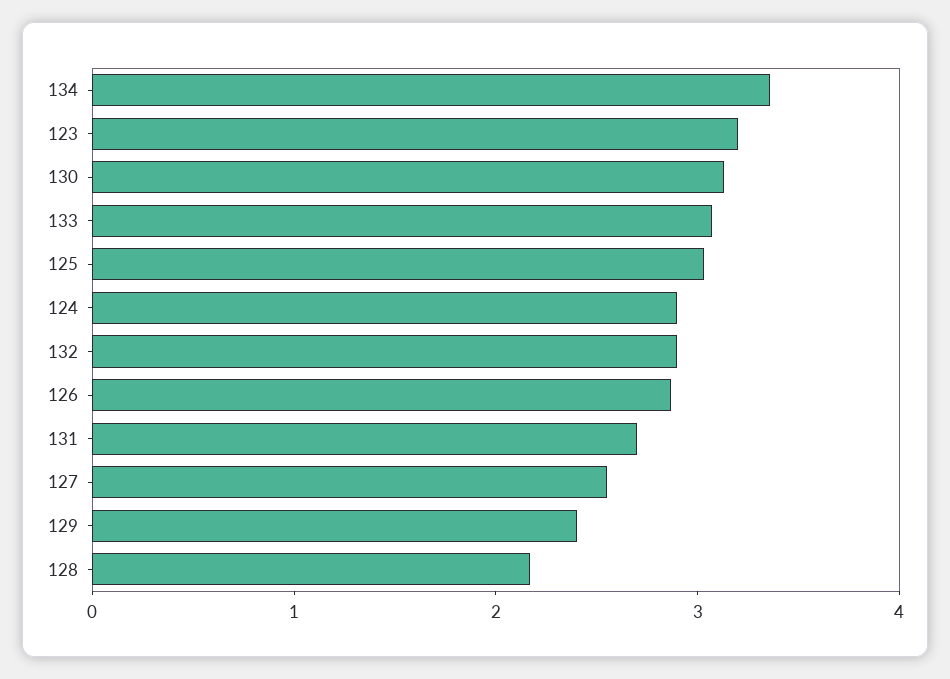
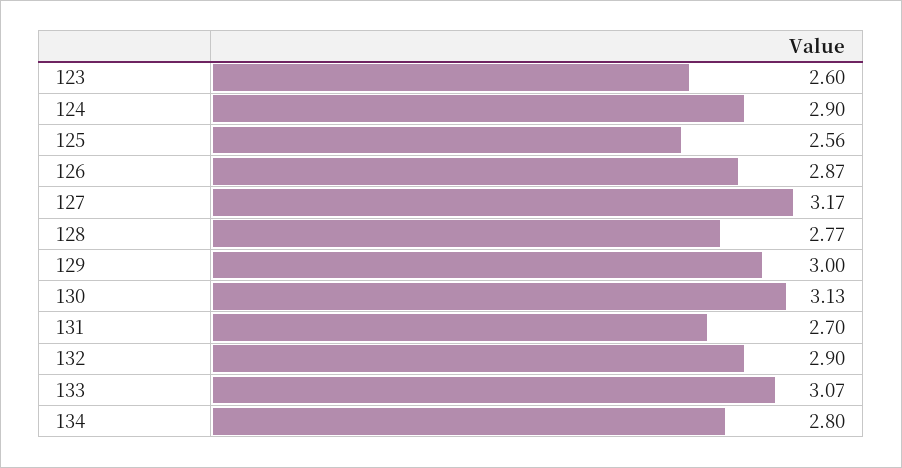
134: 3.4 -> 2.8
123: 3.2 -> 2.6
125: 3 -> 2.56
127: 2.6 -> 3.17
129: 2.4 -> 3
128: 2.2 -> 2.77

